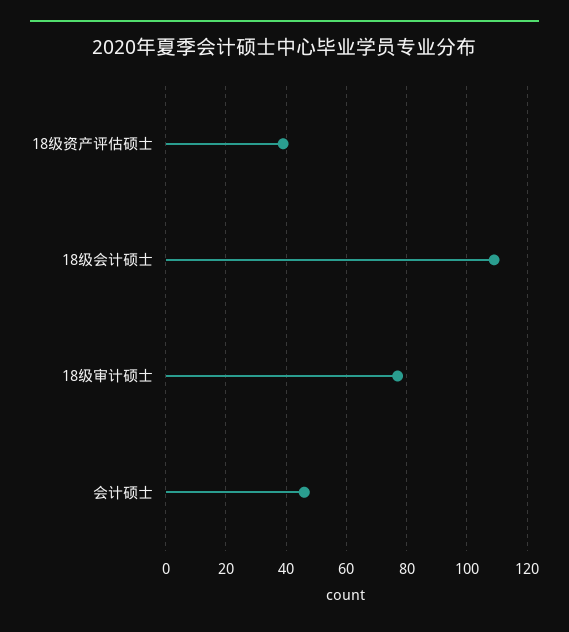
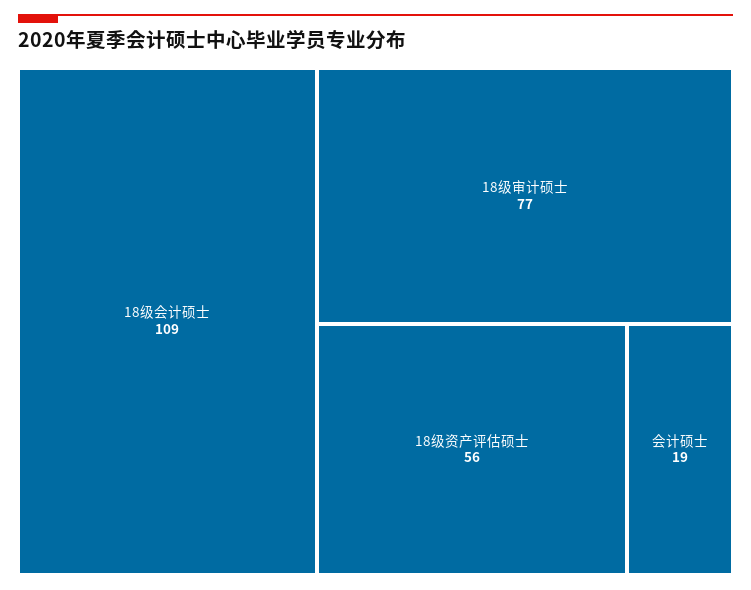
18级资产评估硕士: 40 -> 56
会计硕士: 45 -> 19

